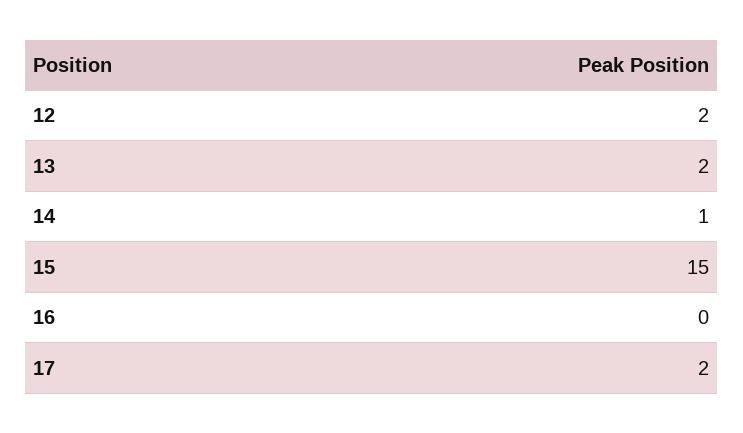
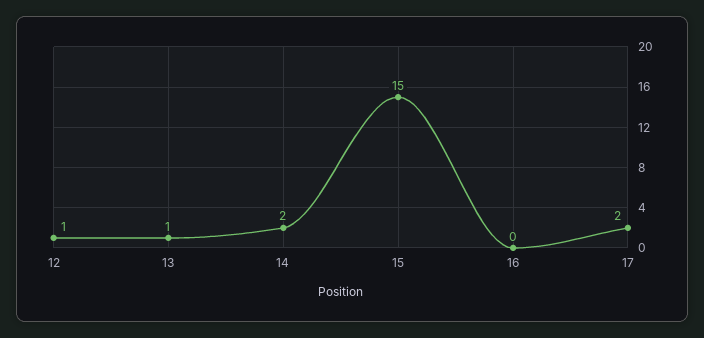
12: 2 -> 1
13: 2 -> 1
14: 1 -> 2

